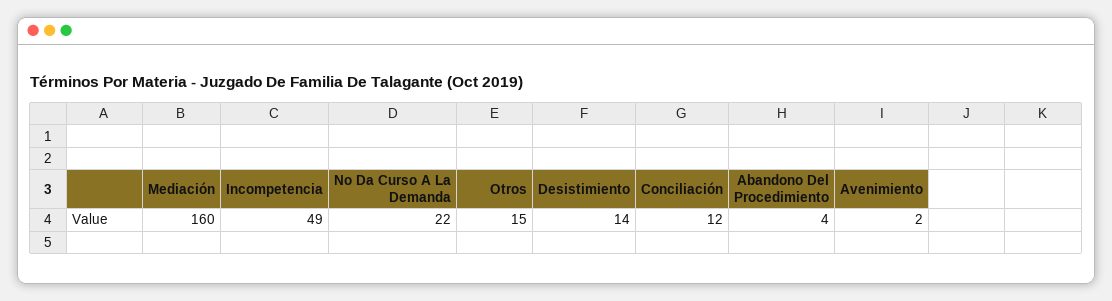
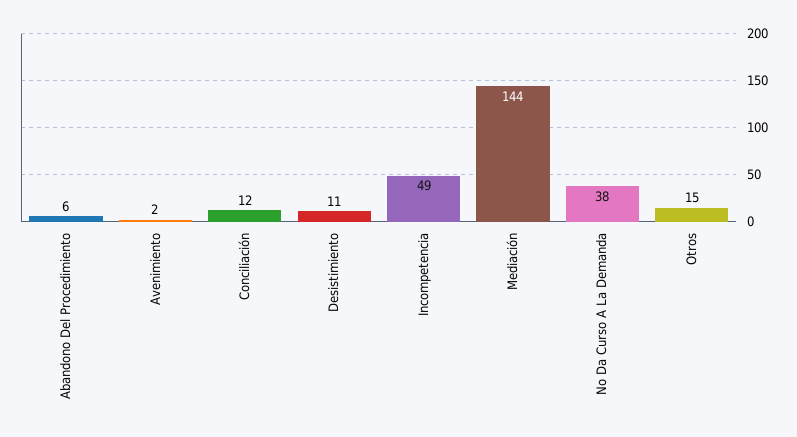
Mediación: 160 -> 144
No Da Curso A La Demanda: 22 -> 38
Desistimiento: 14 -> 11
Abandono Del Procedimiento: 4 -> 6

